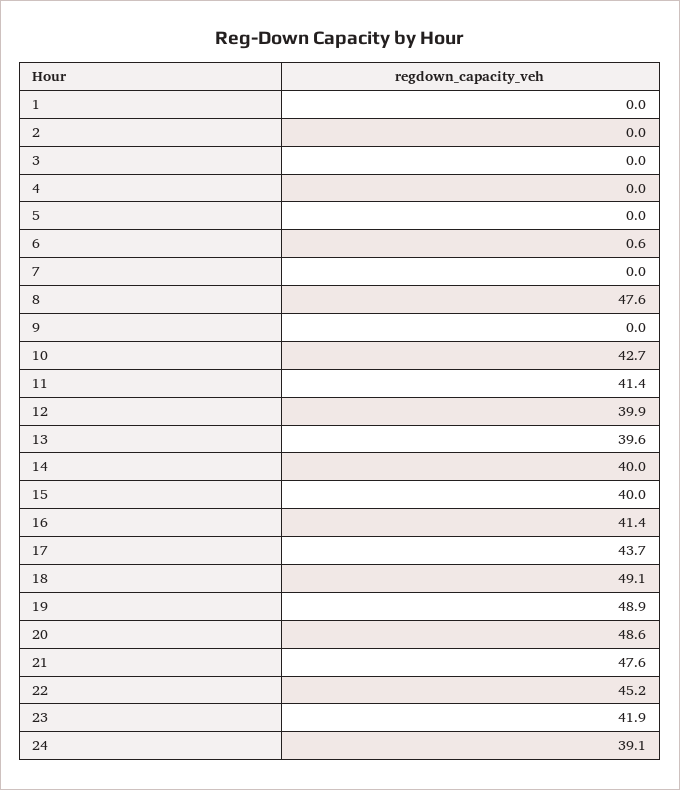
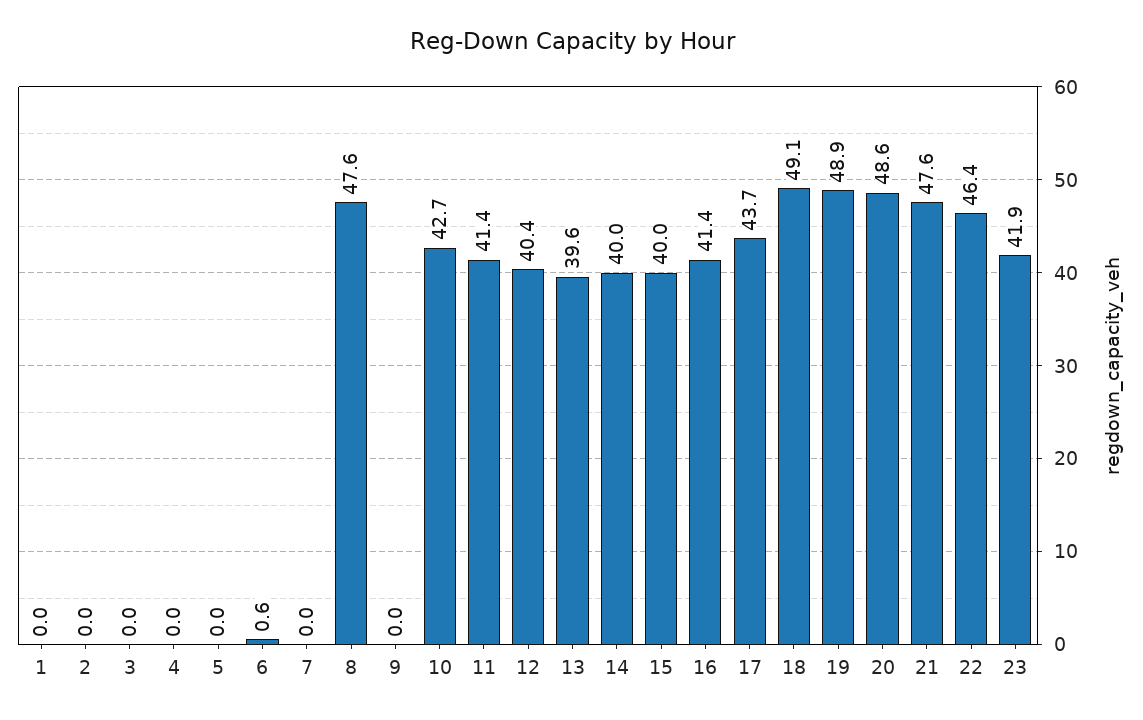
12: 39.9 -> 40.4
22: 45.2 -> 46.4
24: 39.1 -> none

